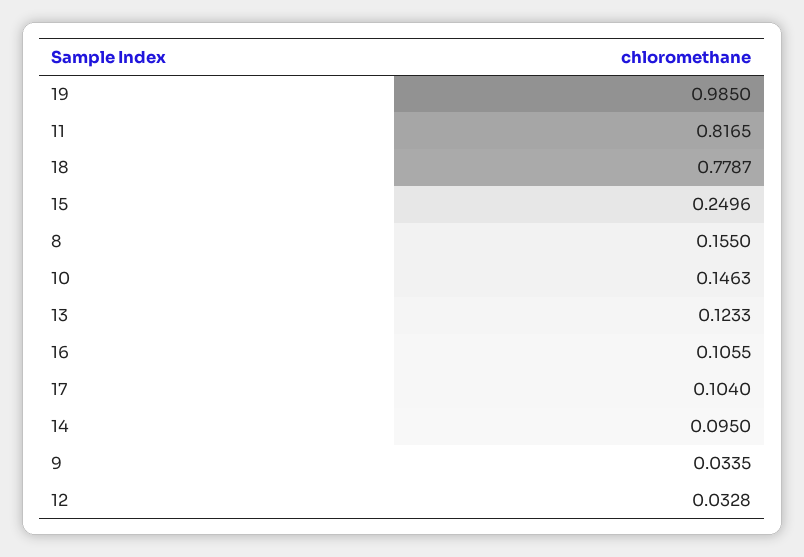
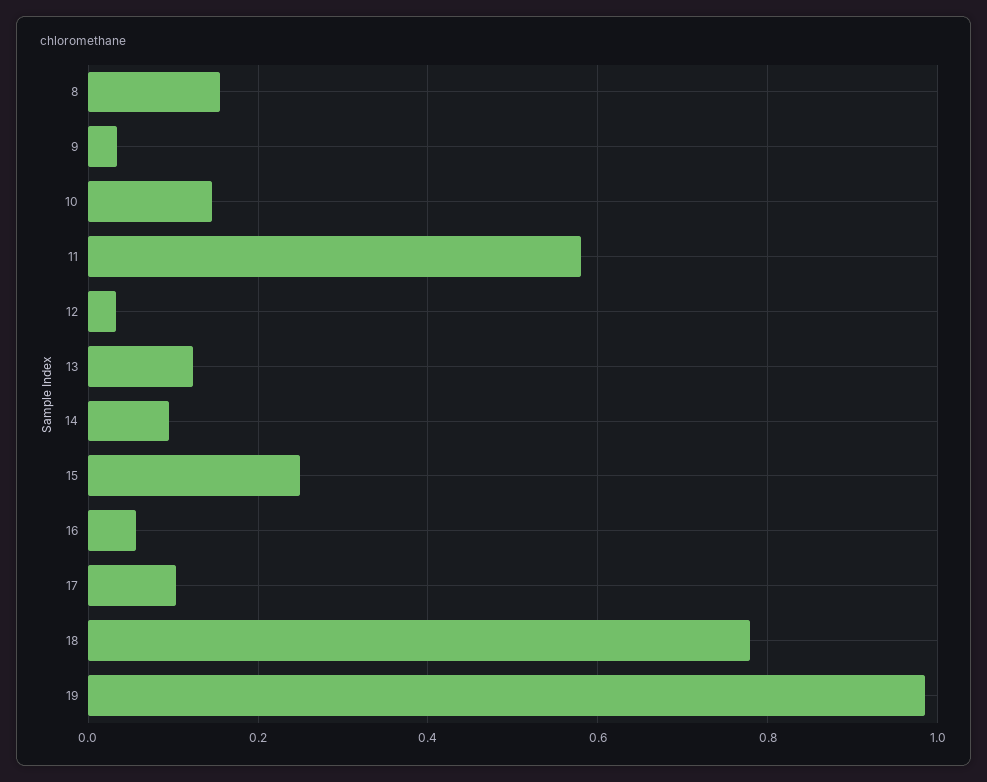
11: 0.8165 -> 0.58
16: 0.1055 -> 0.06

